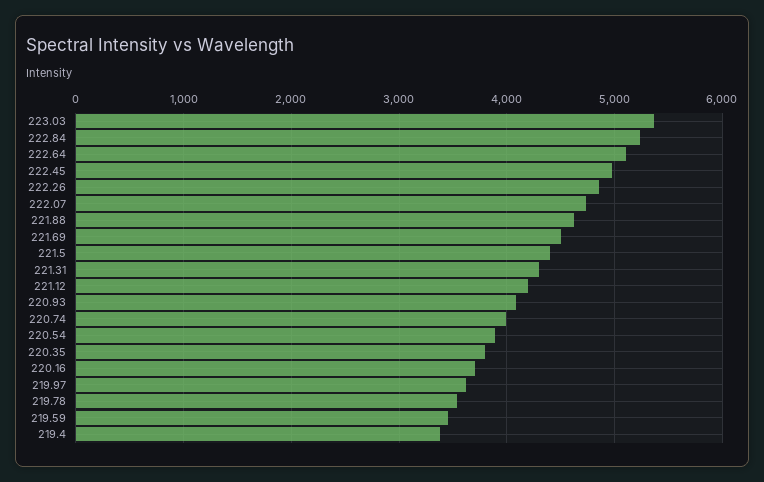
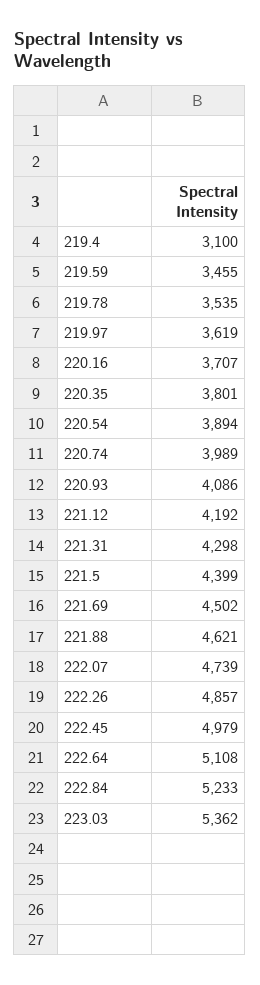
219.4: 3400 -> 3100

